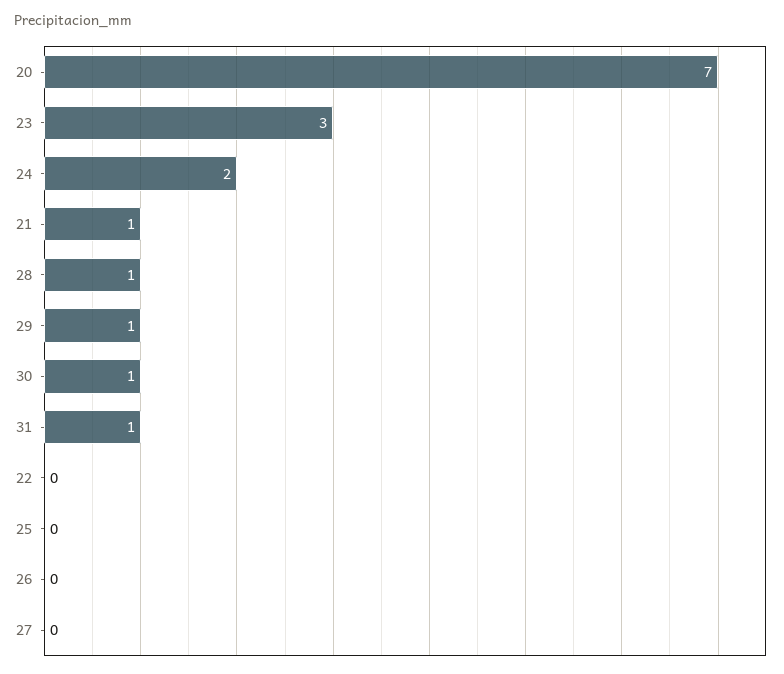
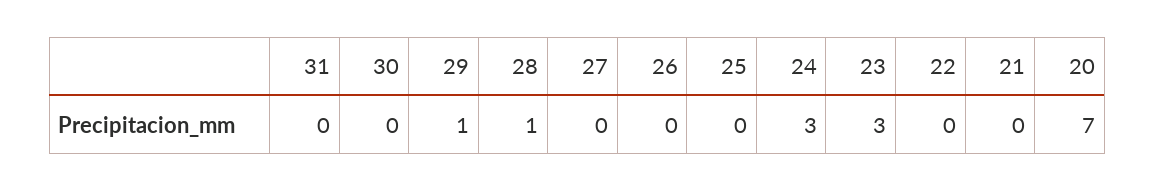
24: 2 -> 3
21: 1 -> 0
30: 1 -> 0
31: 1 -> 0

